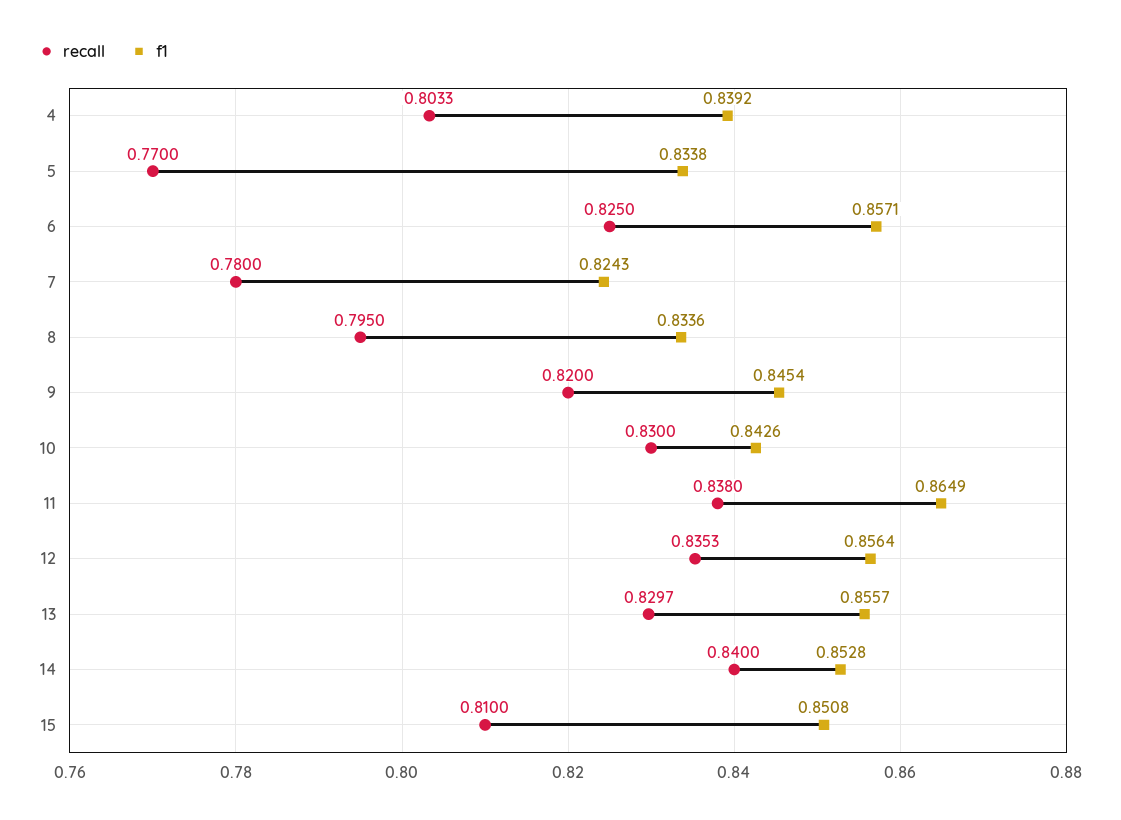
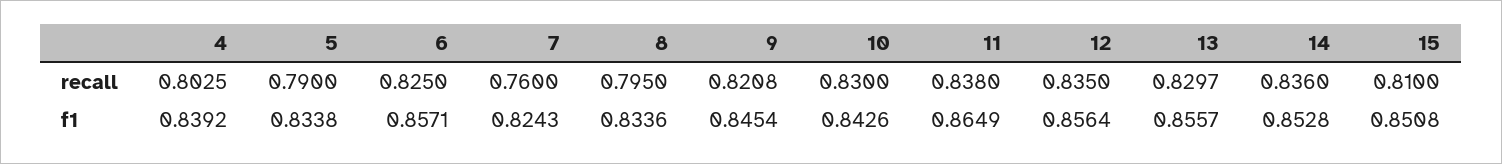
recall, 4: 0.8033 -> 0.8025
recall, 5: 0.77 -> 0.79
recall, 7: 0.78 -> 0.76
recall, 9: 0.82 -> 0.8208
recall, 12: 0.8353 -> 0.835
recall, 14: 0.84 -> 0.836

